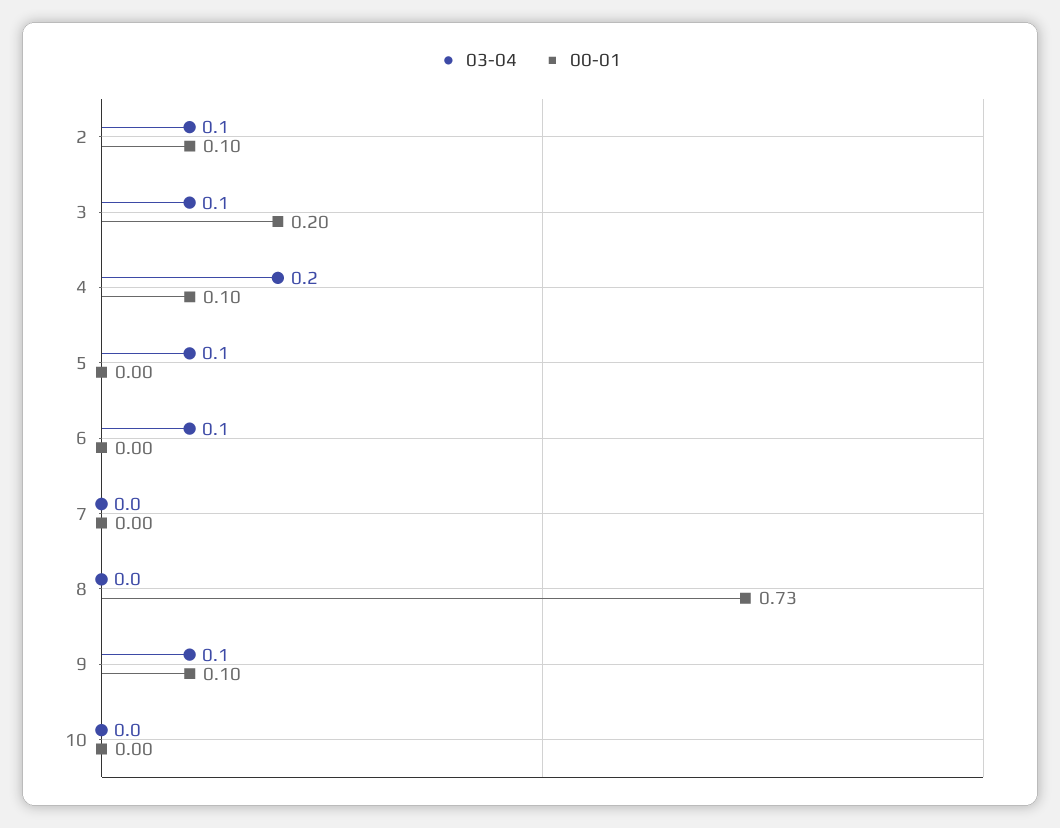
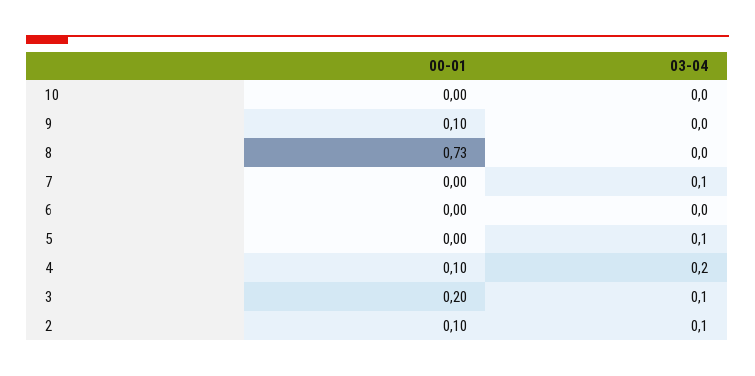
03-04, 6: 0.1 -> 0
03-04, 7: 0 -> 0.1
03-04, 9: 0.1 -> 0

